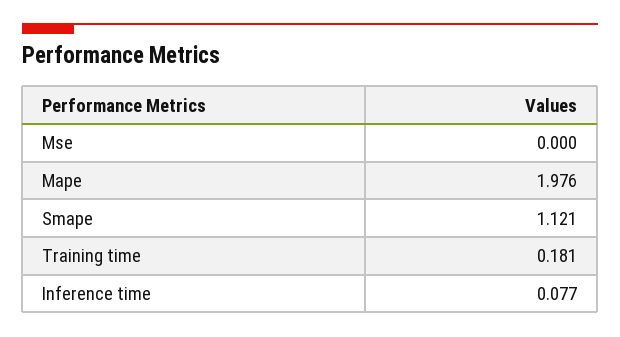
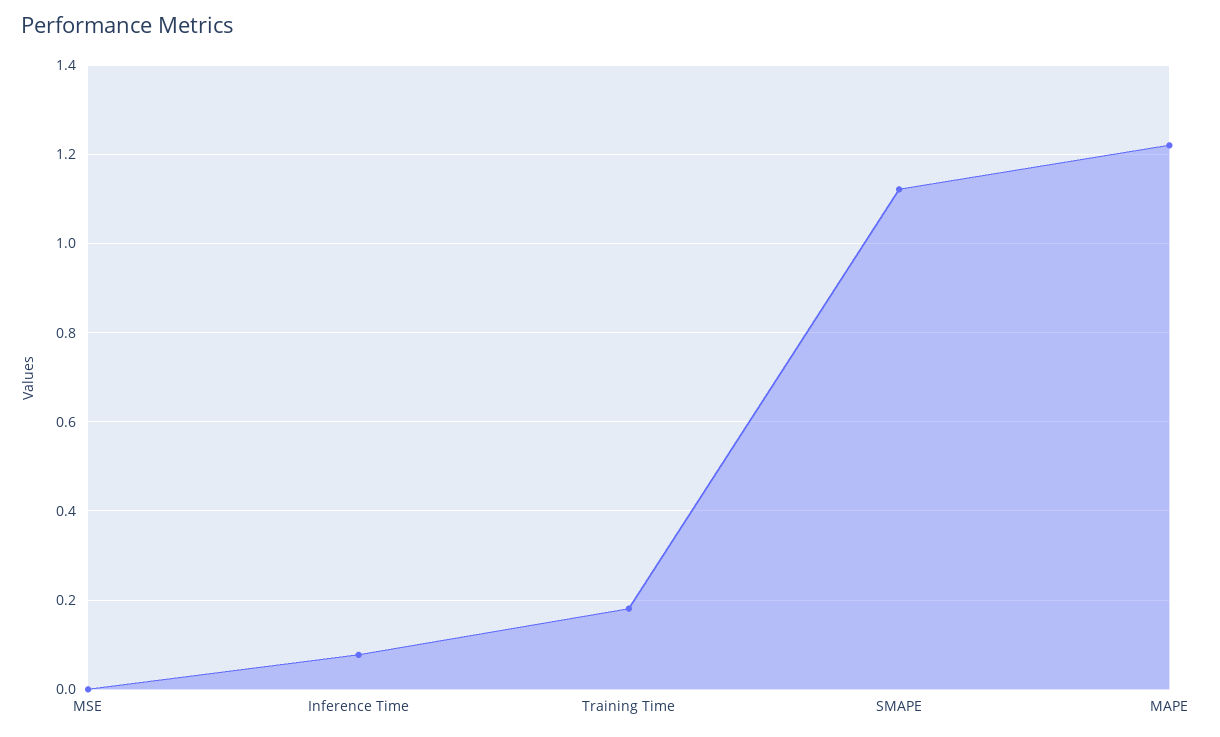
Mape: 1.976 -> 1.22

